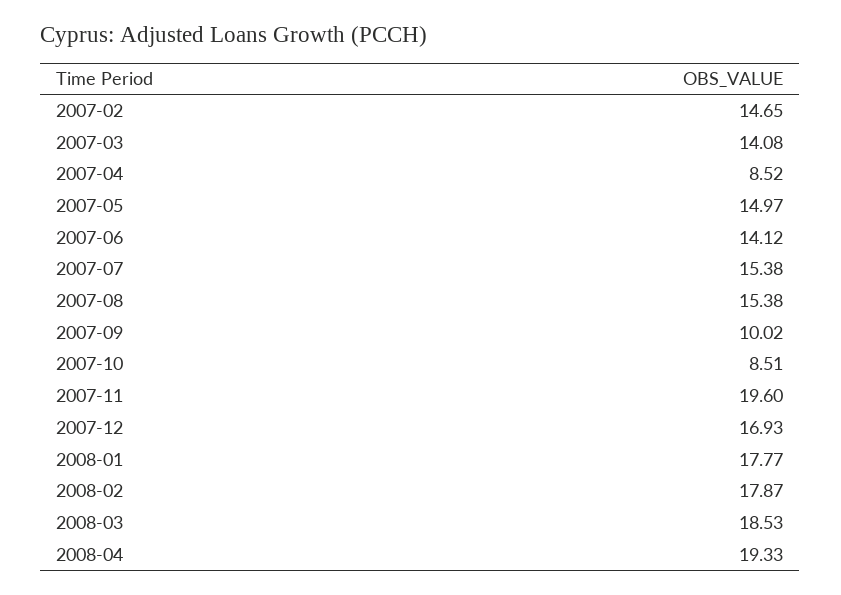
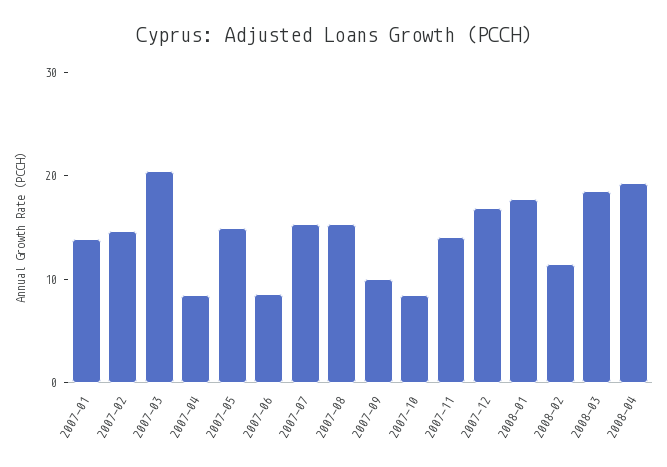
2007-03: 14.08 -> 20
2007-06: 14.12 -> 8
2007-11: 19.6 -> 14
2008-02: 17.87 -> 12
2007-01: none -> 14

